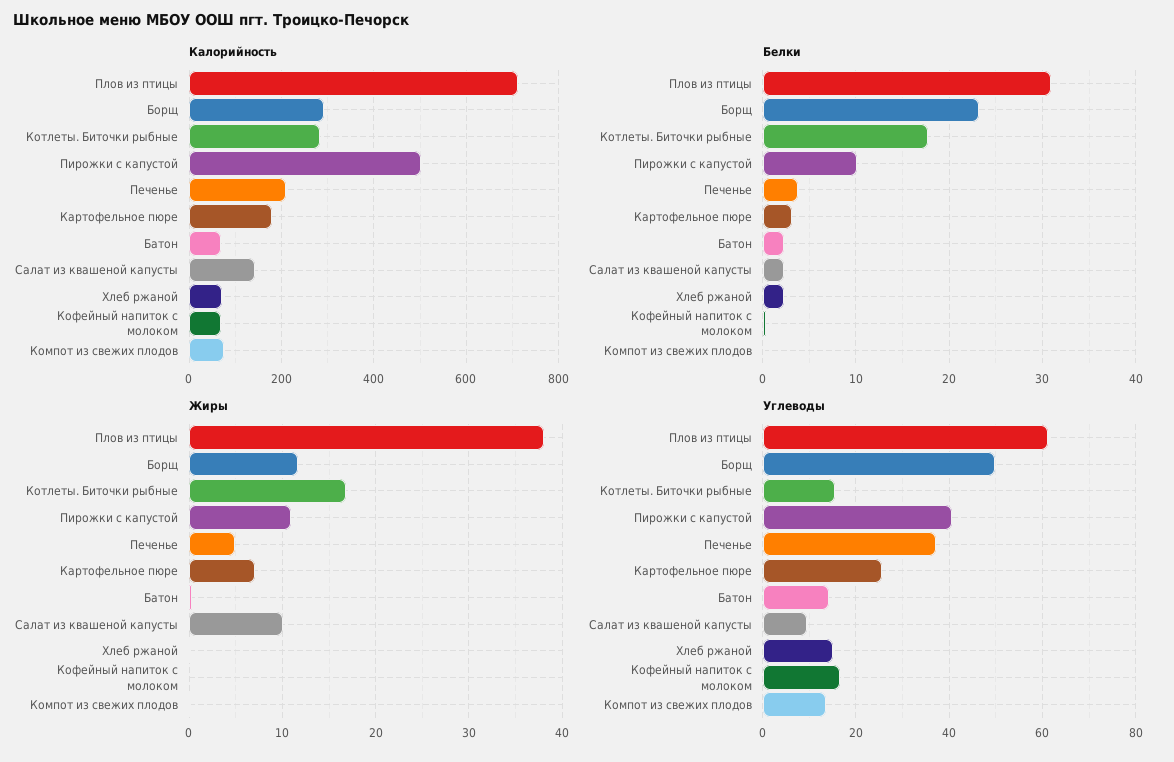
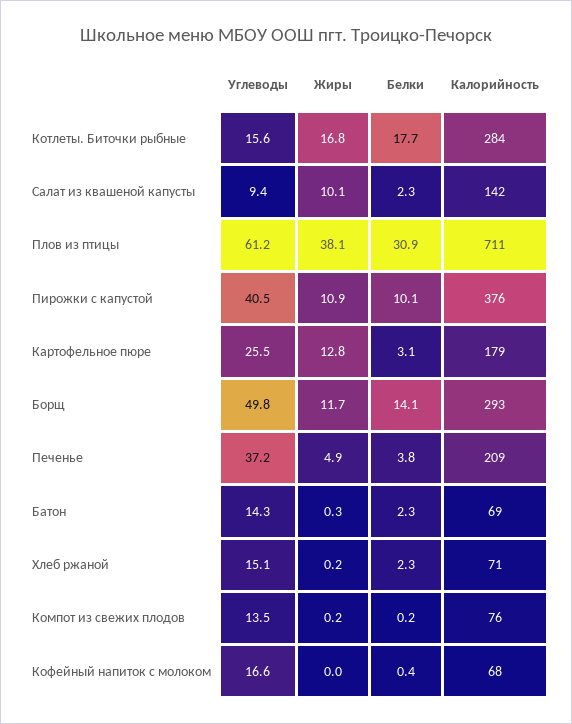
Калорийность, Пирожки с капустой: 500 -> 376
Белки, Борщ: 23 -> 14.1
Жиры, Картофельное пюре: 7 -> 12.8

